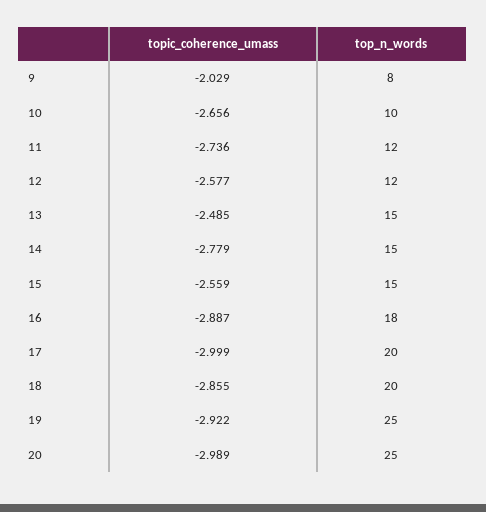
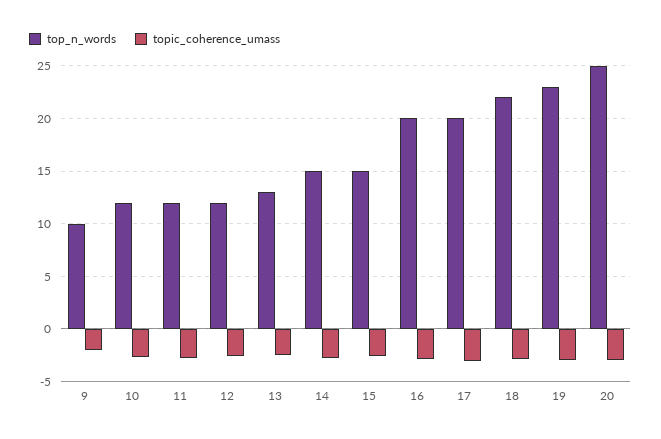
top_n_words, 9: 8 -> 10
top_n_words, 10: 10 -> 12
top_n_words, 13: 15 -> 13
top_n_words, 16: 18 -> 20
top_n_words, 18: 20 -> 22
top_n_words, 19: 25 -> 23

